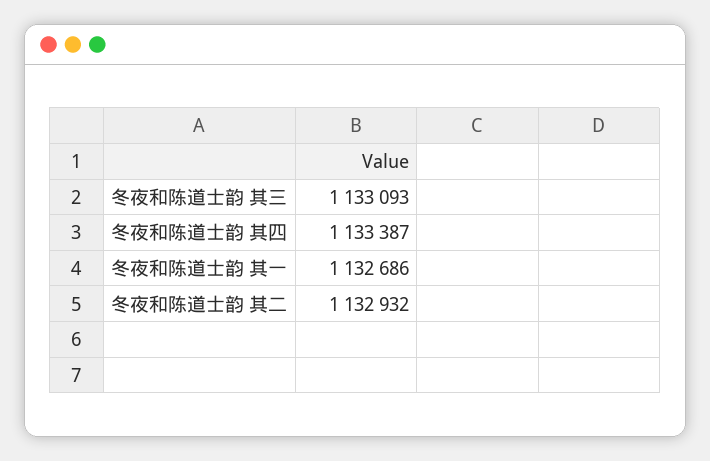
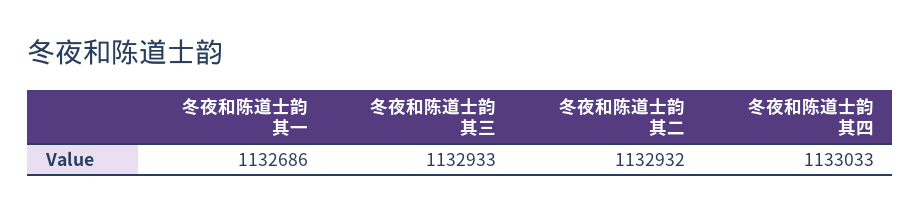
冬夜和陈道士韵 其三: 1133093 -> 1132933
冬夜和陈道士韵 其四: 1133387 -> 1133033

